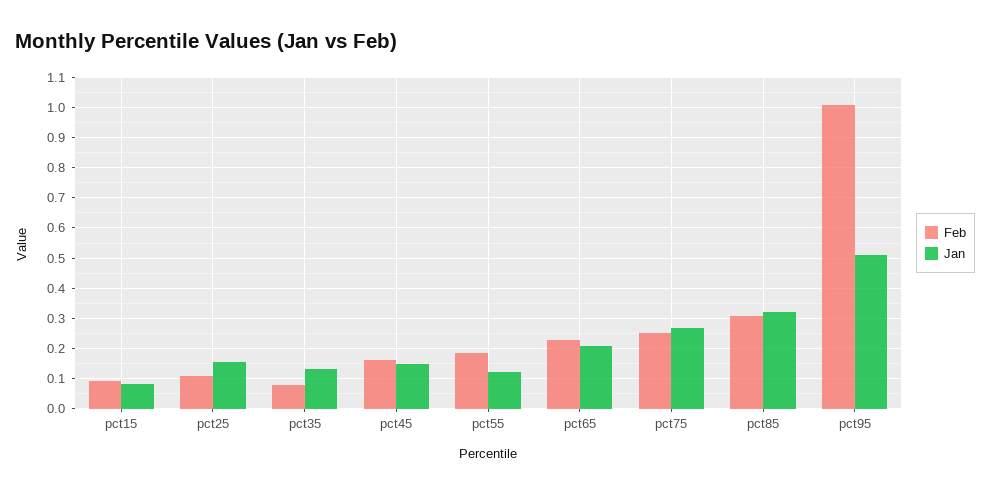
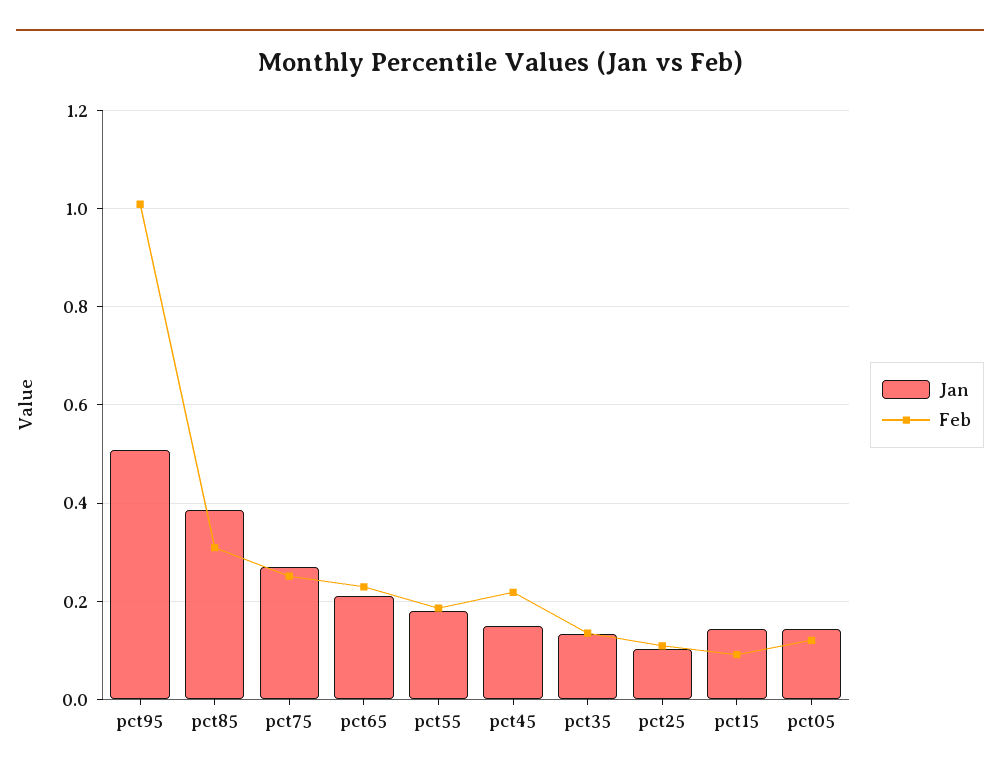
Jan, pct15: 0.08 -> 0.14
Jan, pct25: 0.16 -> 0.1
Feb, pct35: 0.08 -> 0.14
Feb, pct45: 0.16 -> 0.22
Jan, pct55: 0.12 -> 0.18
Jan, pct85: 0.32 -> 0.38
Jan, pct05: none -> 0.14
Feb, pct05: none -> 0.12

